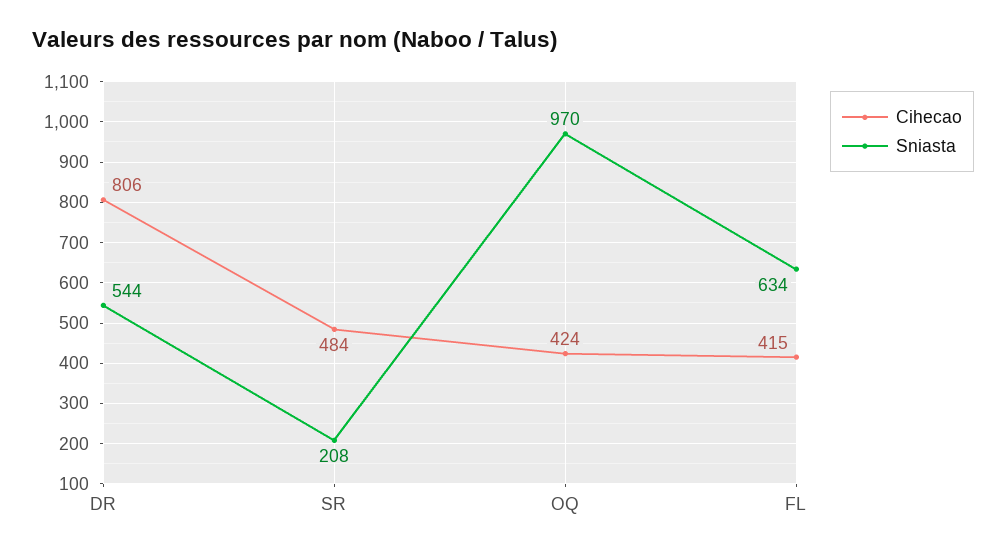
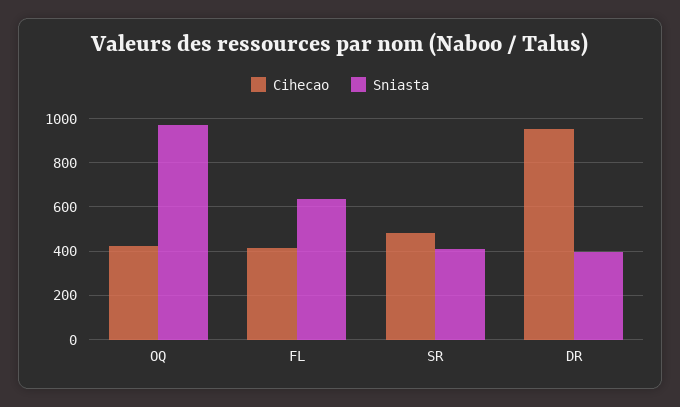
Cihecao, DR: 806 -> 950
Sniasta, DR: 544 -> 400
Sniasta, SR: 208 -> 400

